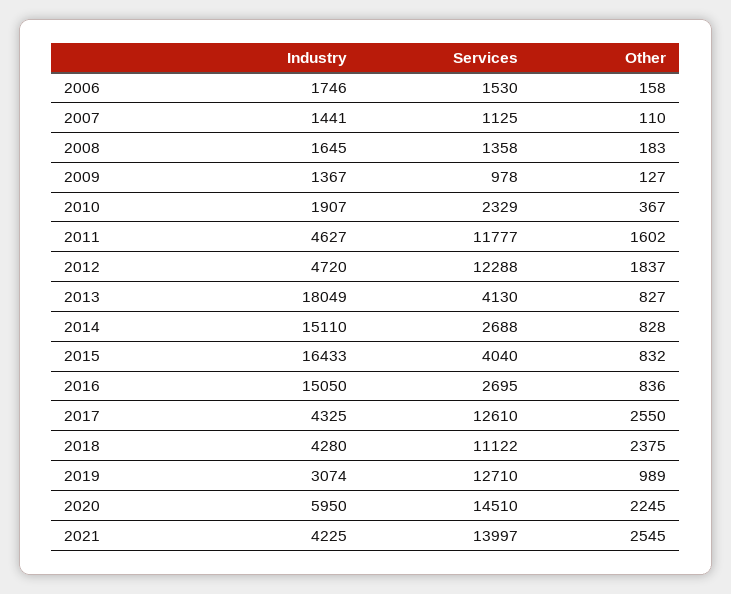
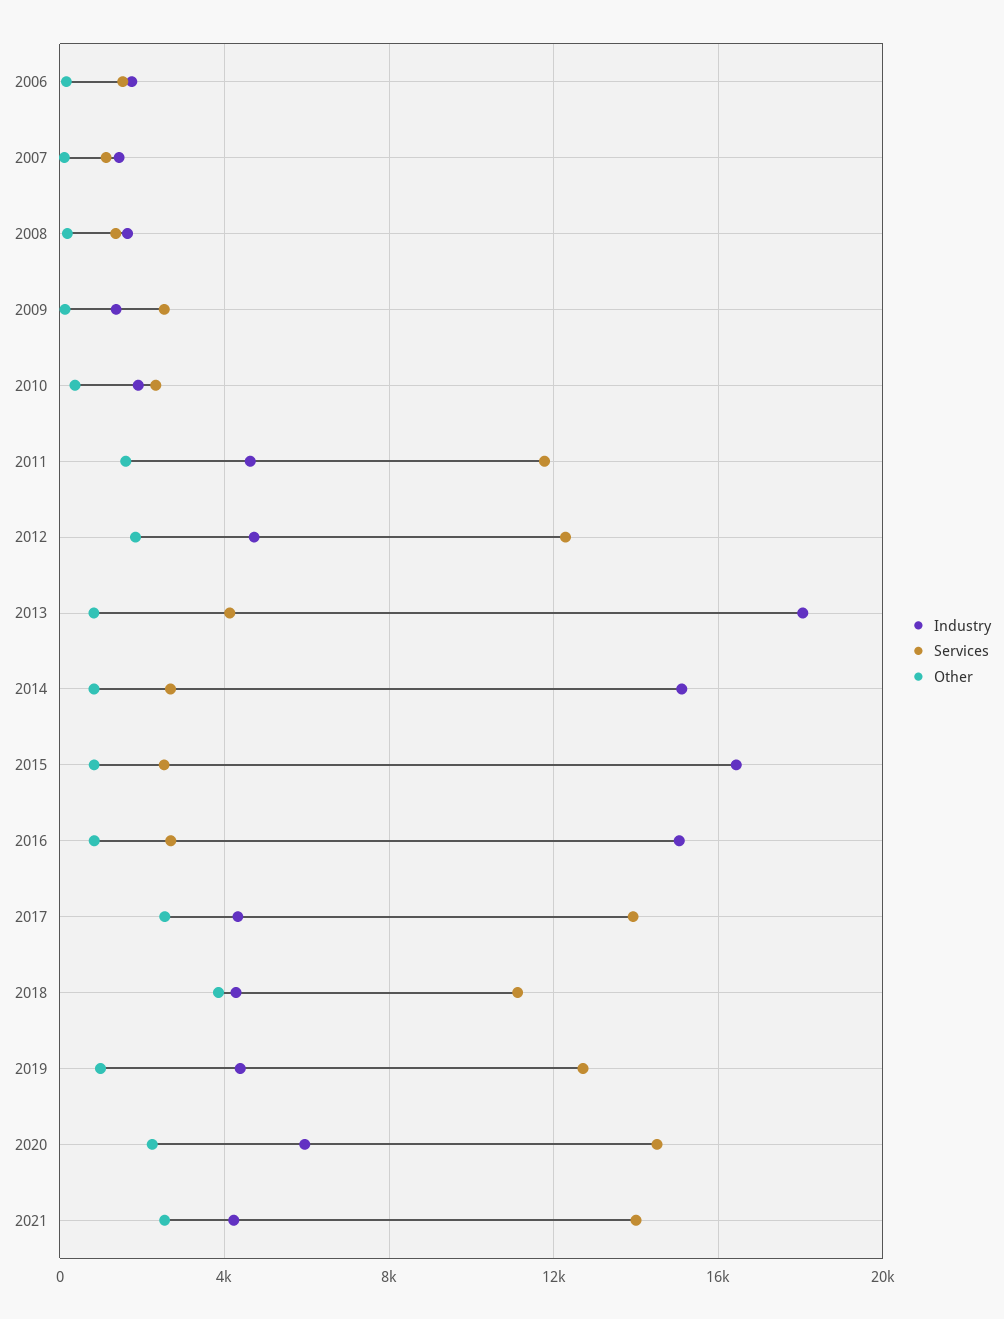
Services, 2009: 978 -> 2500
Services, 2015: 4040 -> 2500
Services, 2017: 12610 -> 14000
Other, 2018: 2375 -> 4000
Industry, 2019: 3074 -> 4500

